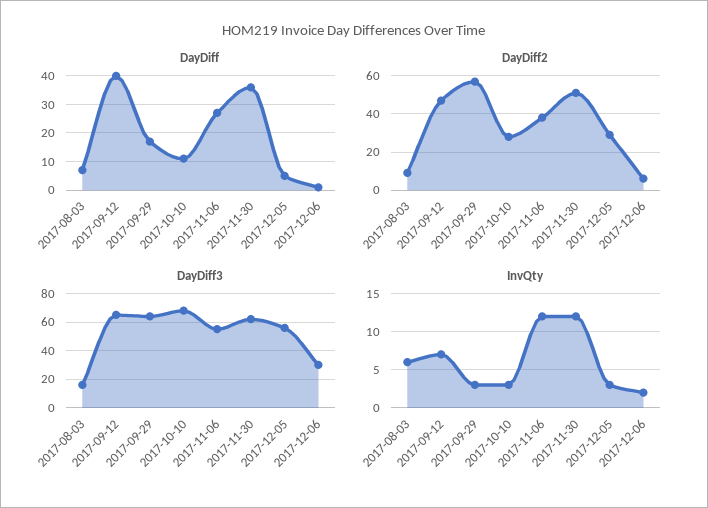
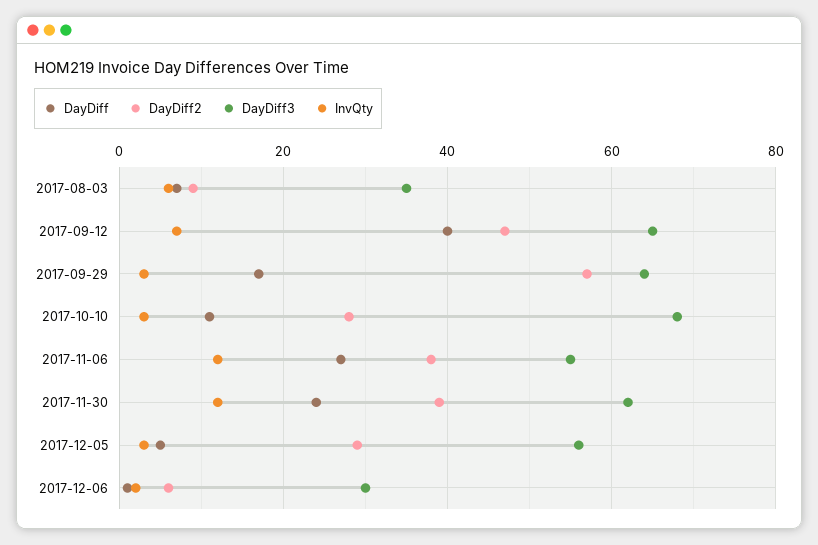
DayDiff, 2017-11-30: 35 -> 25
DayDiff2, 2017-11-30: 50 -> 40
DayDiff3, 2017-08-03: 15 -> 35

